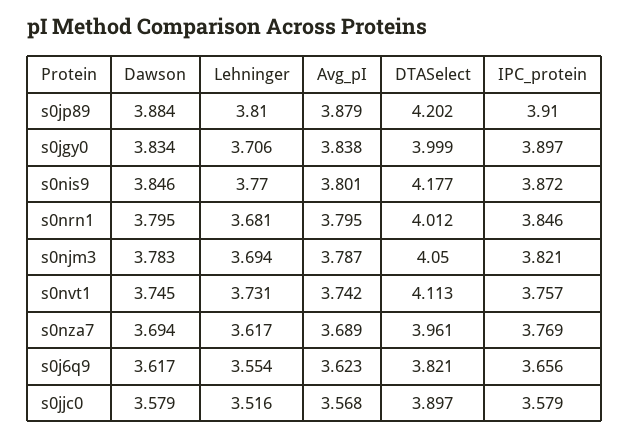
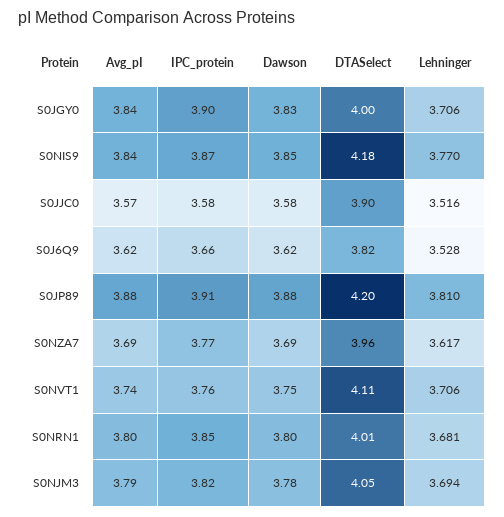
Avg_pI, s0nis9: 3.801 -> 3.84
Lehninger, s0nvt1: 3.731 -> 3.706
Lehninger, s0j6q9: 3.554 -> 3.528

